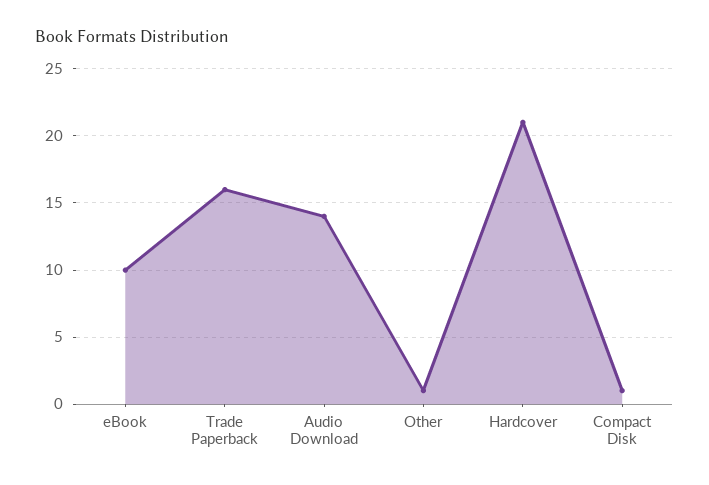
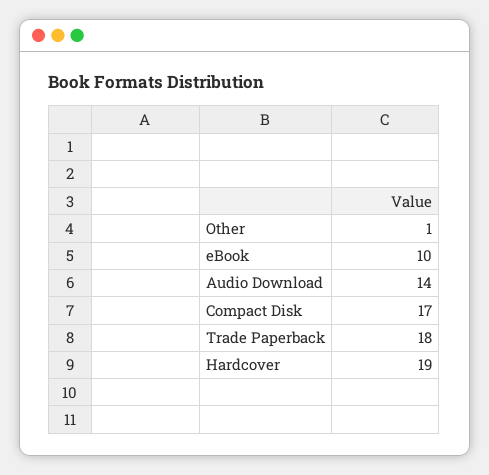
Trade Paperback: 16 -> 18
Hardcover: 21 -> 19
Compact Disk: 1 -> 17

